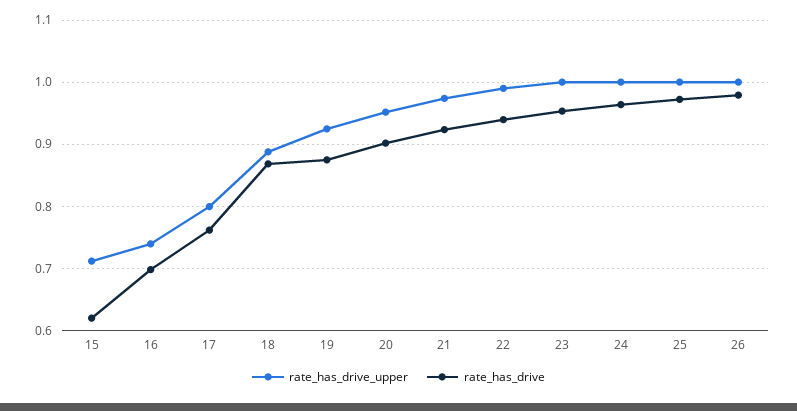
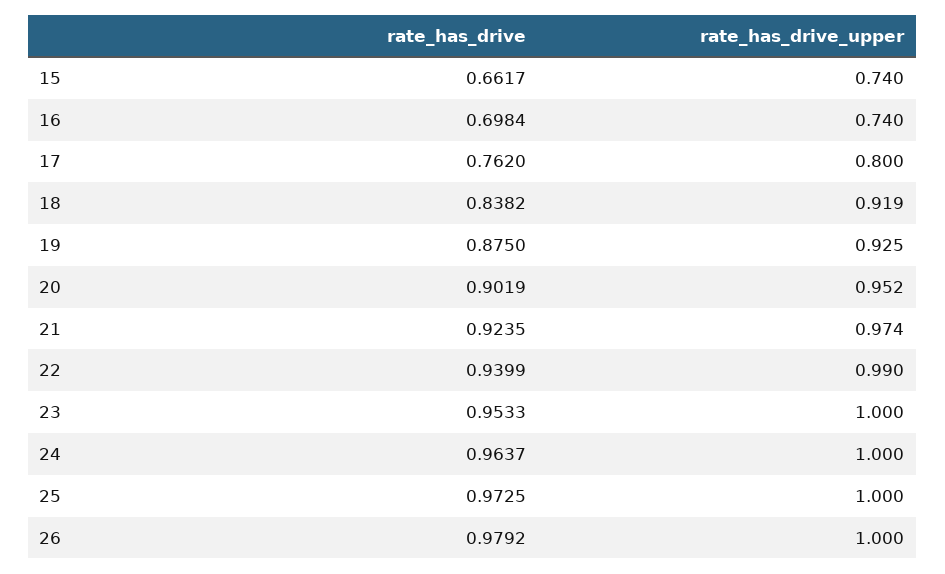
rate_has_drive_upper, 15: 0.71 -> 0.74
rate_has_drive, 15: 0.62 -> 0.6617
rate_has_drive_upper, 18: 0.89 -> 0.919
rate_has_drive, 18: 0.87 -> 0.8382

